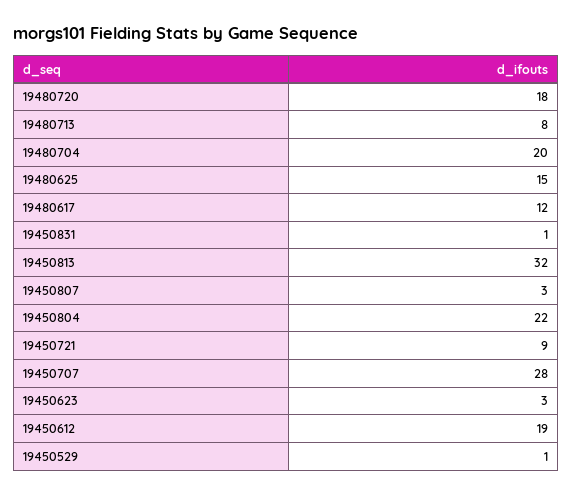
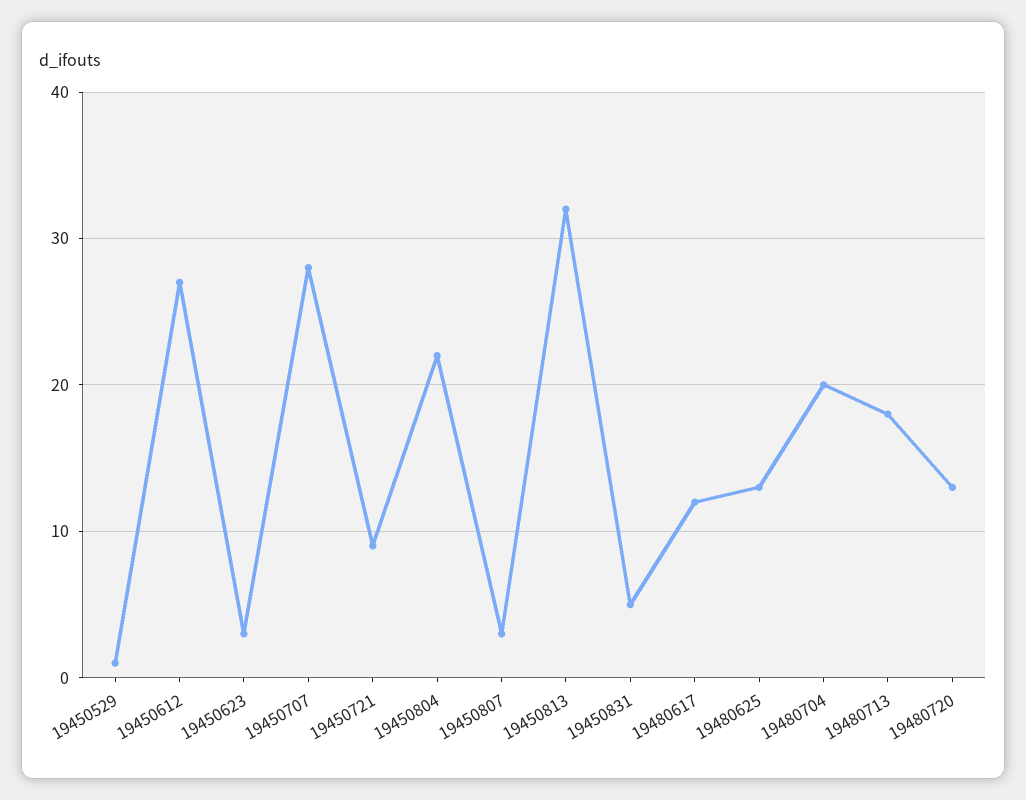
19480720: 18 -> 13
19480713: 8 -> 18
19480625: 15 -> 13
19450831: 1 -> 5
19450612: 19 -> 27

